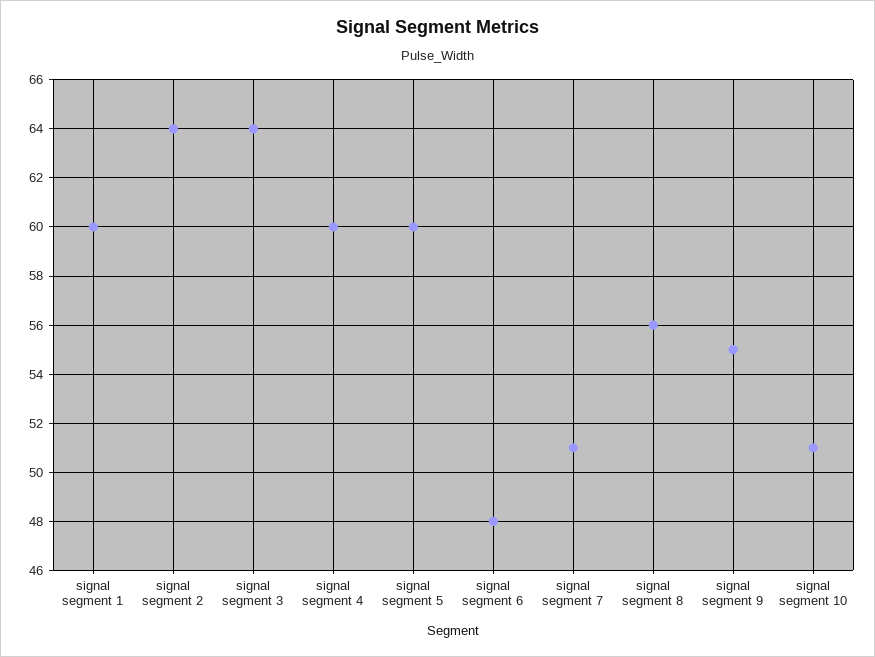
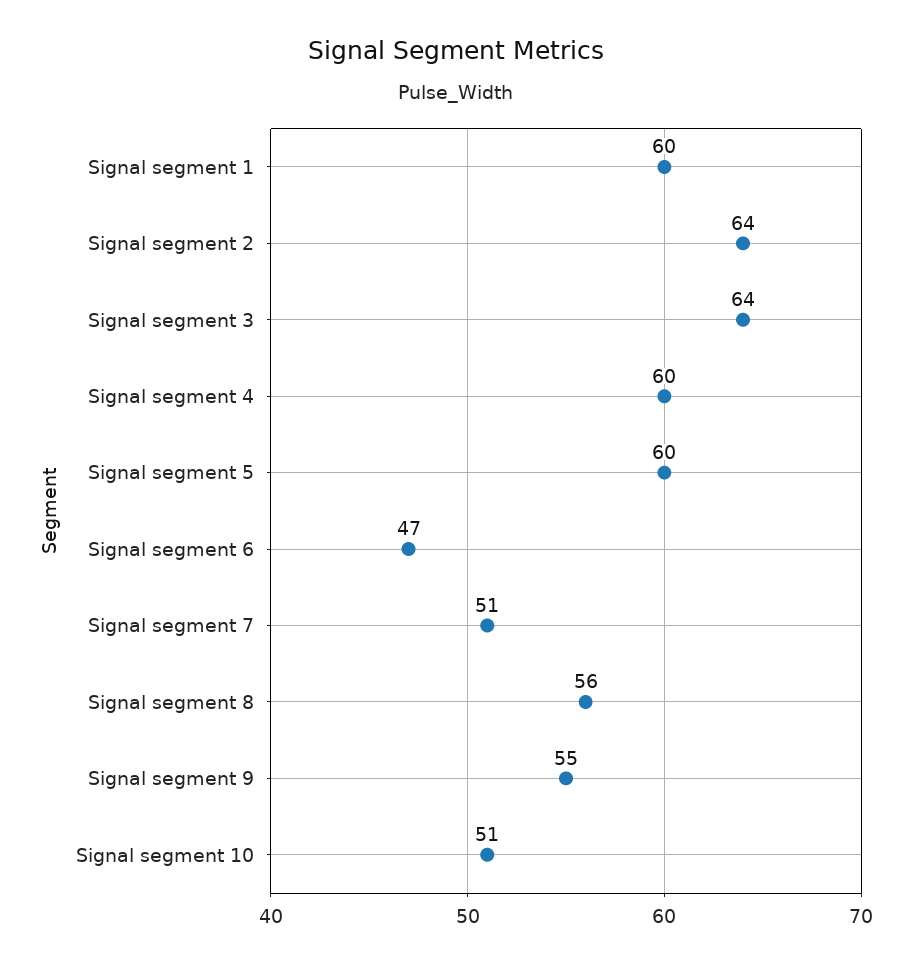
signal segment 6: 48 -> 47

